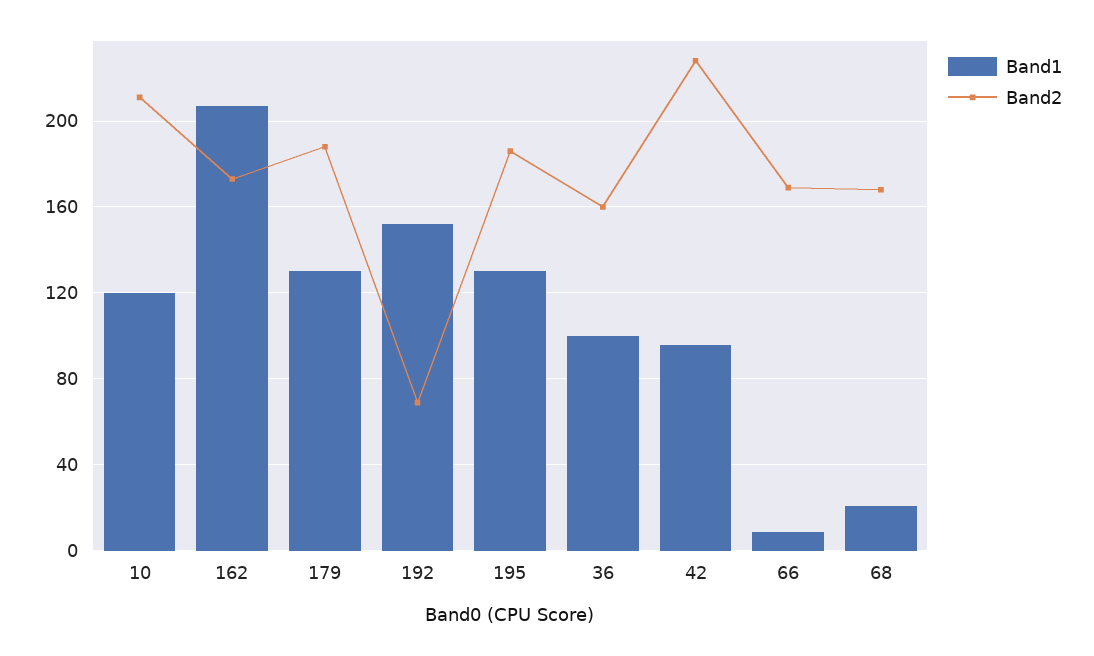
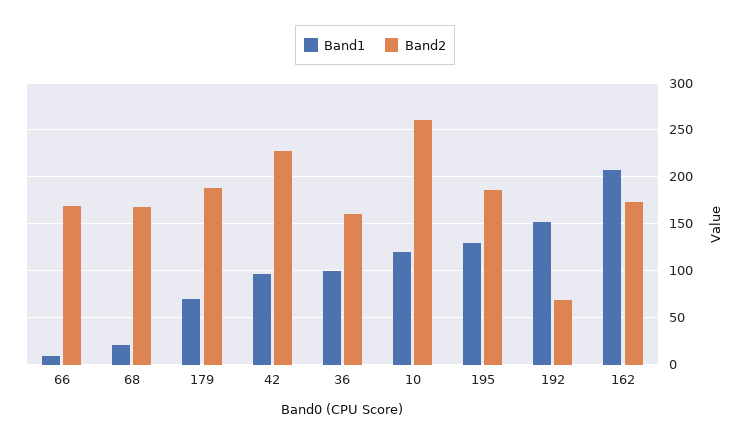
Band2, 10: 210 -> 260
Band1, 179: 130 -> 70

